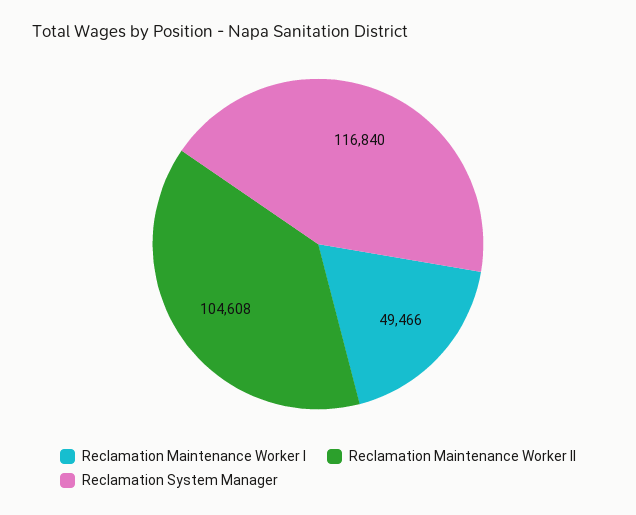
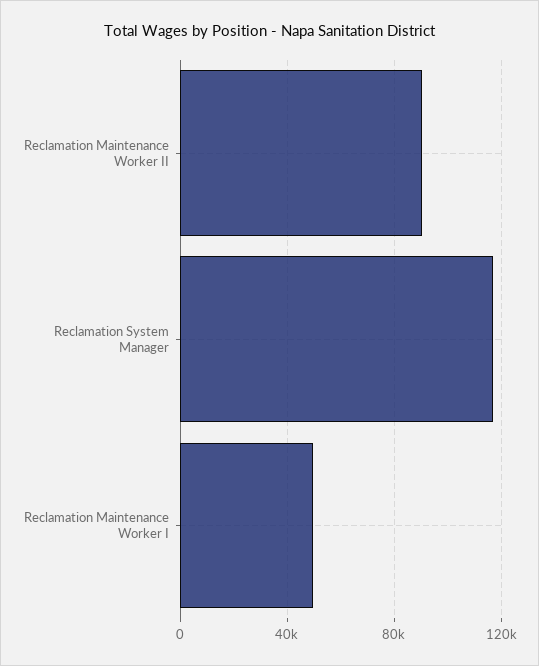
Reclamation Maintenance Worker II: 104608 -> 90000

